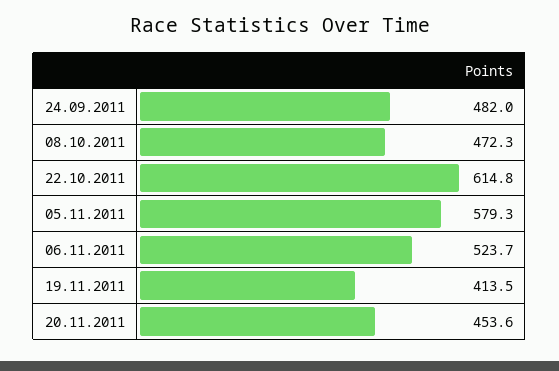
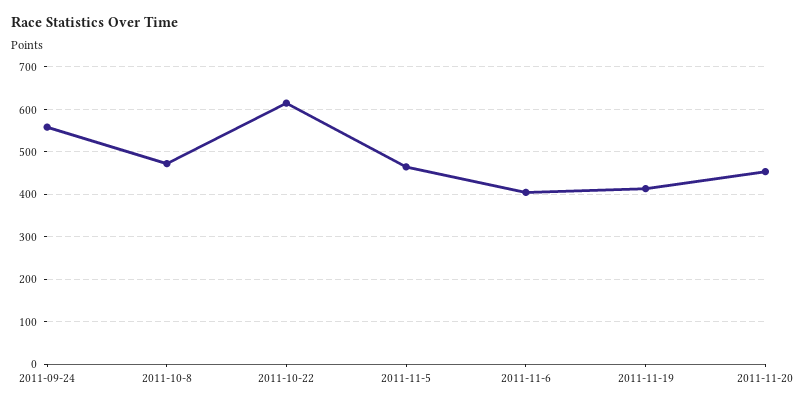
24.09.2011: 482 -> 560
05.11.2011: 579.3 -> 460
06.11.2011: 523.7 -> 400

